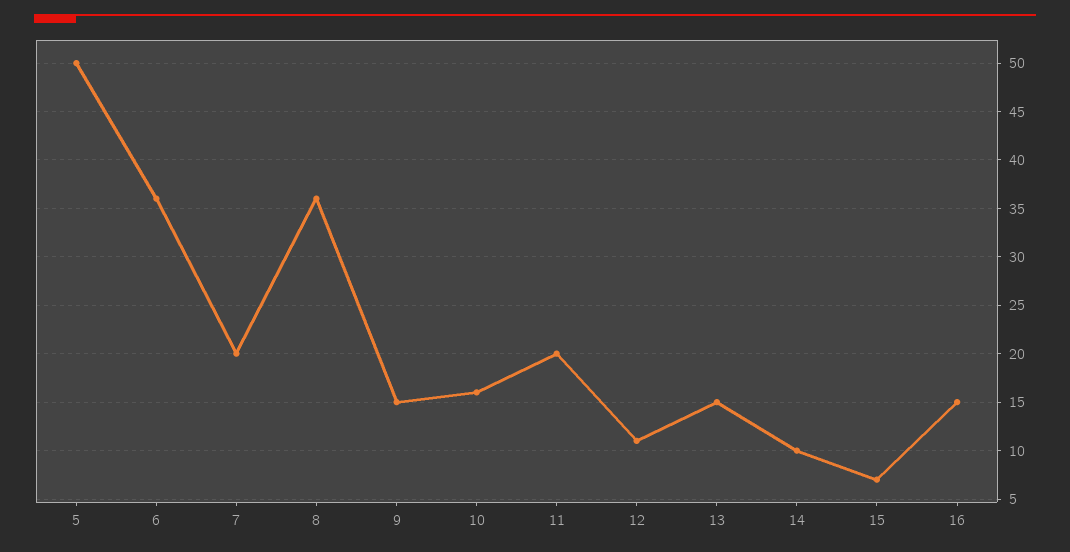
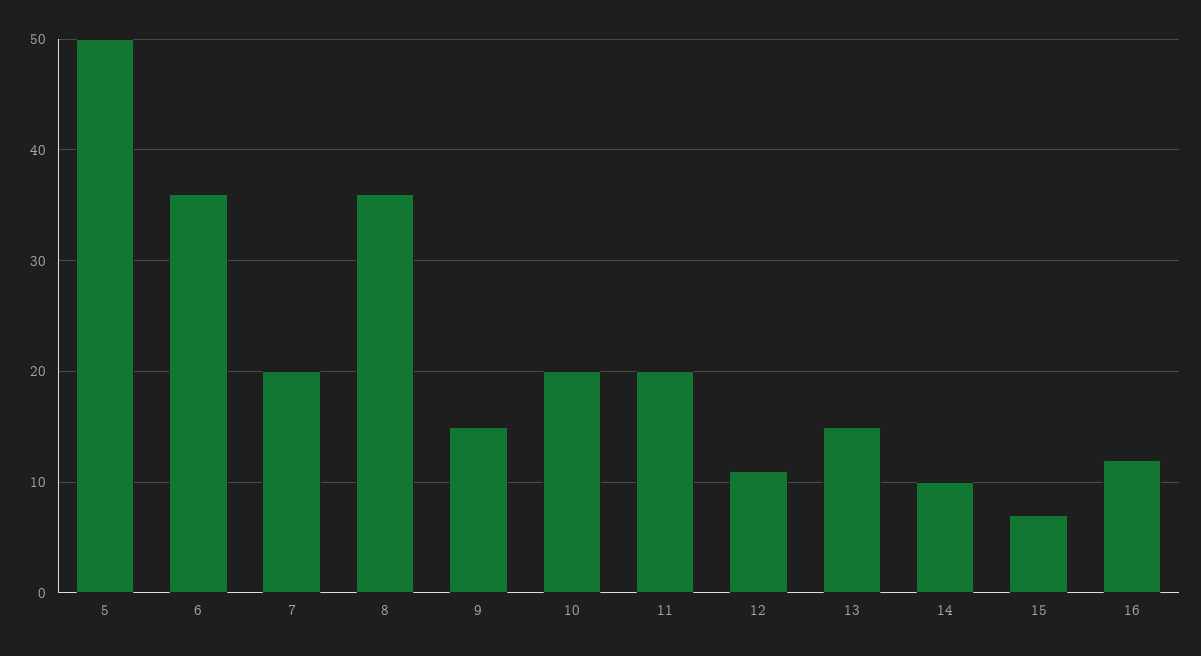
10: 16 -> 20
16: 15 -> 12

